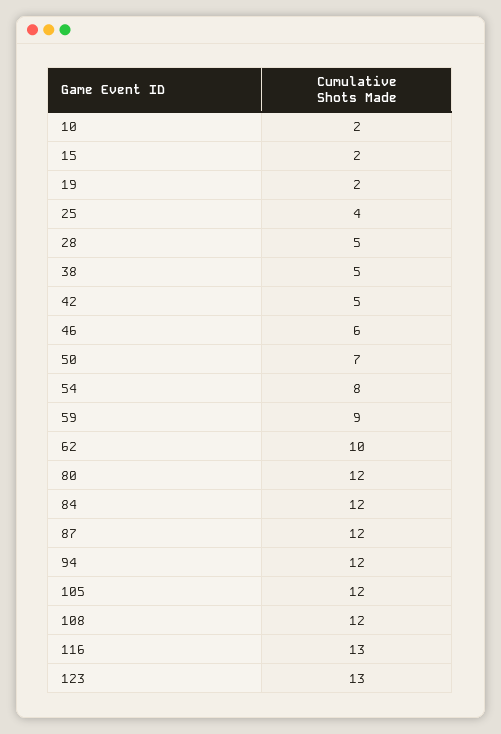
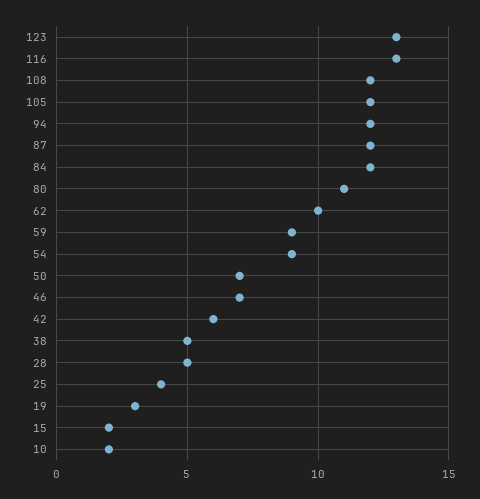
19: 2 -> 3
42: 5 -> 6
46: 6 -> 7
54: 8 -> 9
80: 12 -> 11

